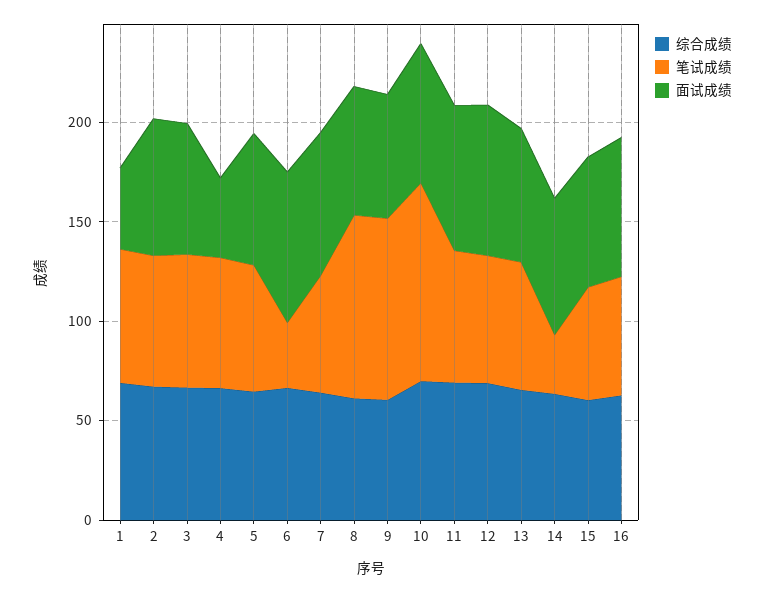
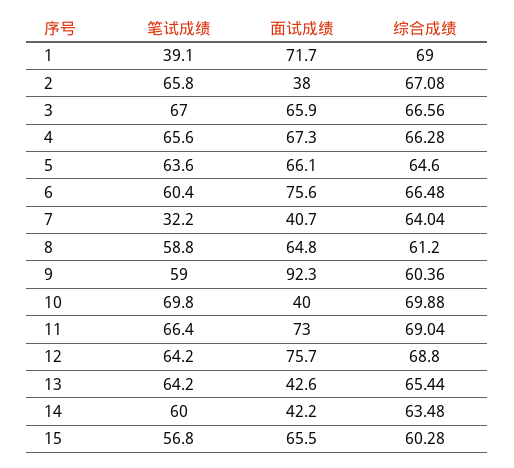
笔试成绩, 1: 70 -> 39.1
面试成绩, 1: 40 -> 71.7
面试成绩, 2: 70 -> 38
面试成绩, 4: 40 -> 67.3
笔试成绩, 6: 30 -> 60.4
笔试成绩, 7: 60 -> 32.2
面试成绩, 7: 70 -> 40.7
笔试成绩, 8: 90 -> 58.8
笔试成绩, 9: 90 -> 59
面试成绩, 9: 60 -> 92.3
笔试成绩, 10: 100 -> 69.8
面试成绩, 10: 70 -> 40
面试成绩, 13: 70 -> 42.6
笔试成绩, 14: 30 -> 60
面试成绩, 14: 70 -> 42.2
综合成绩, 16: 60 -> none
笔试成绩, 16: 60 -> none
面试成绩, 16: 70 -> none

